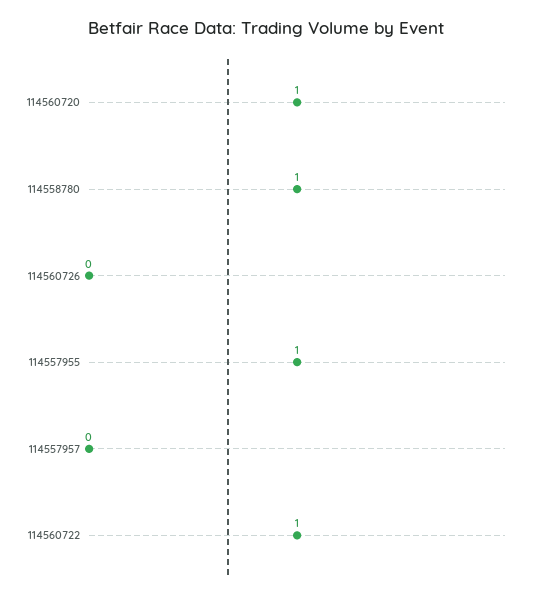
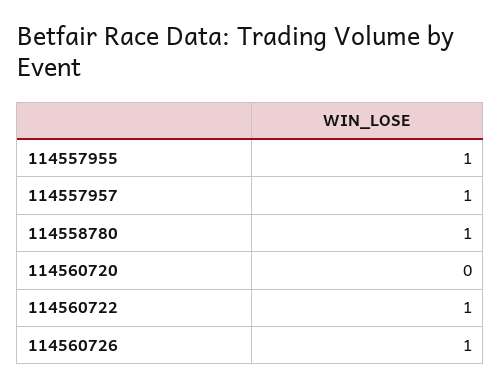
114560720: 1 -> 0
114560726: 0 -> 1
114557957: 0 -> 1

